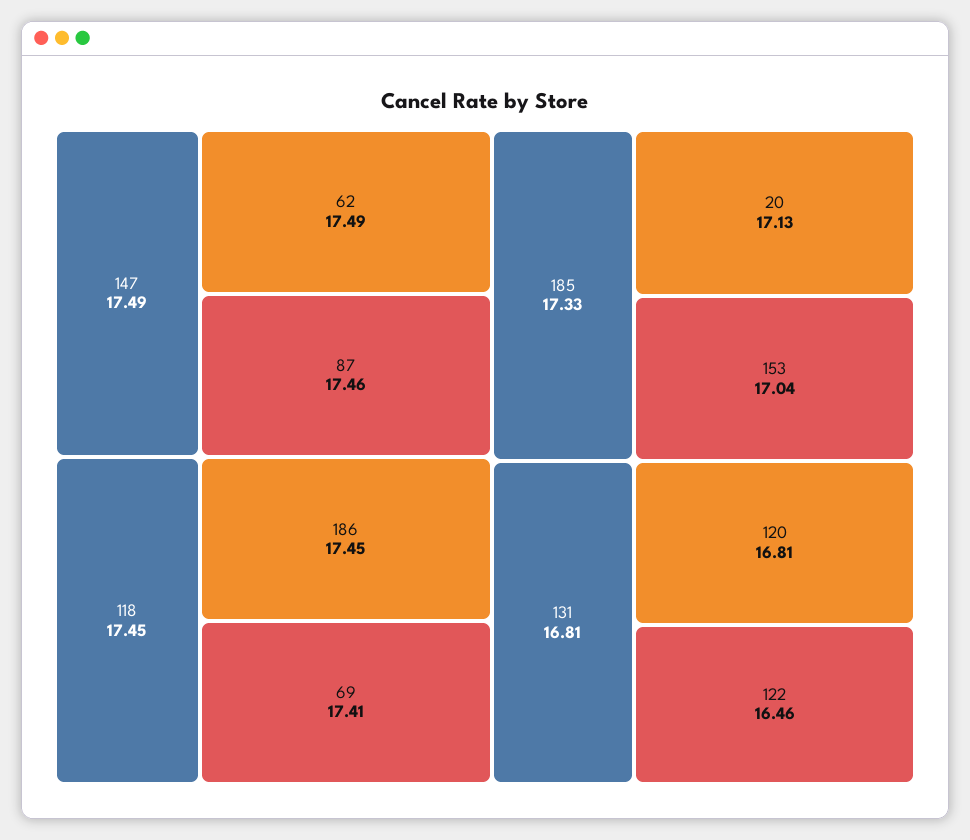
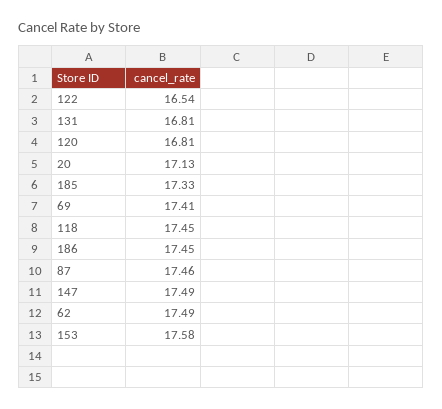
153: 17.04 -> 17.58
122: 16.46 -> 16.54

